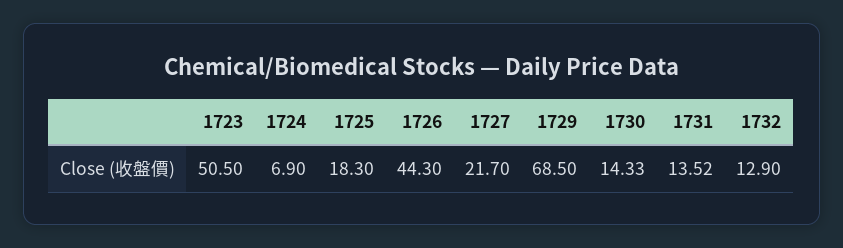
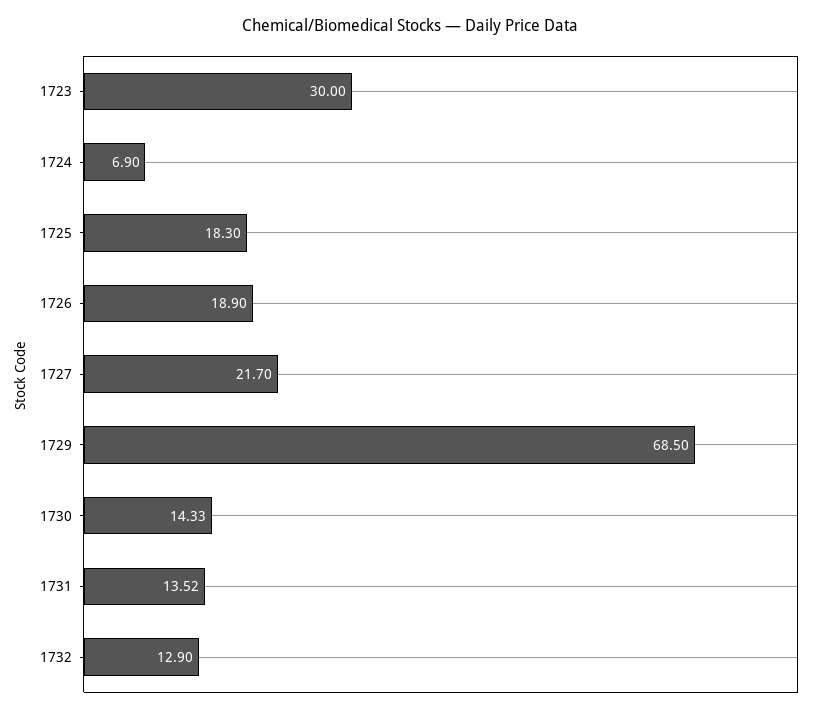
1723: 50.5 -> 30
1726: 44.3 -> 18.9

